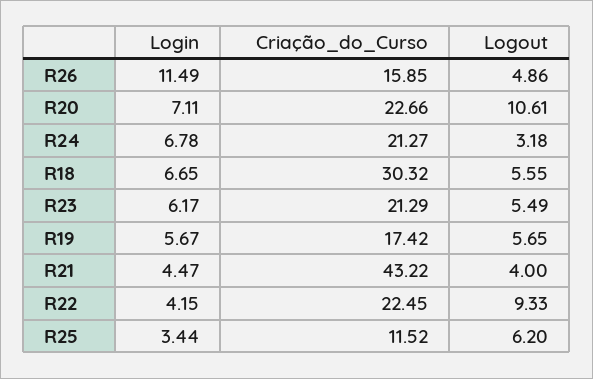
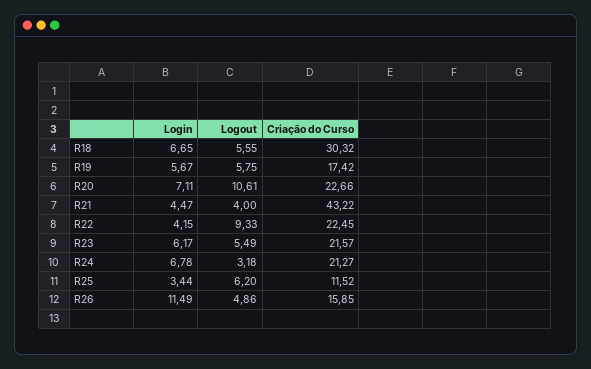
Criação_do_Curso, R23: 21.29 -> 21.57
Logout, R19: 5.65 -> 5.75

